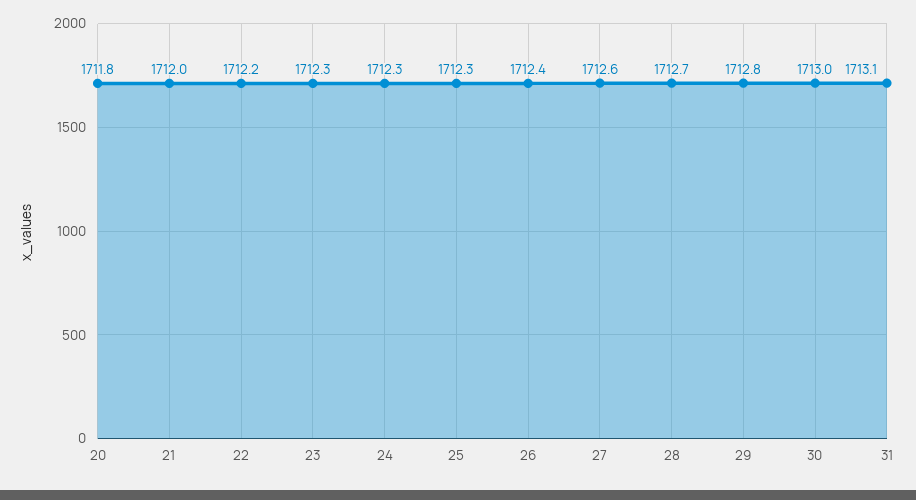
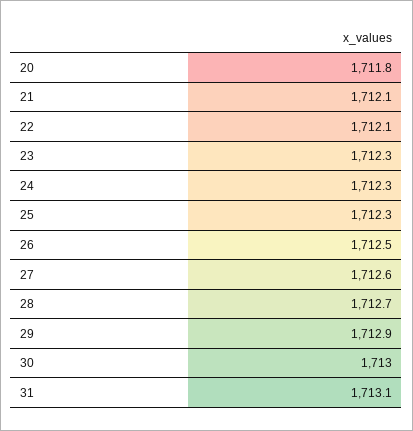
21: 1712 -> 1712.1
22: 1712.2 -> 1712.1
26: 1712.4 -> 1712.5
29: 1712.8 -> 1712.9

